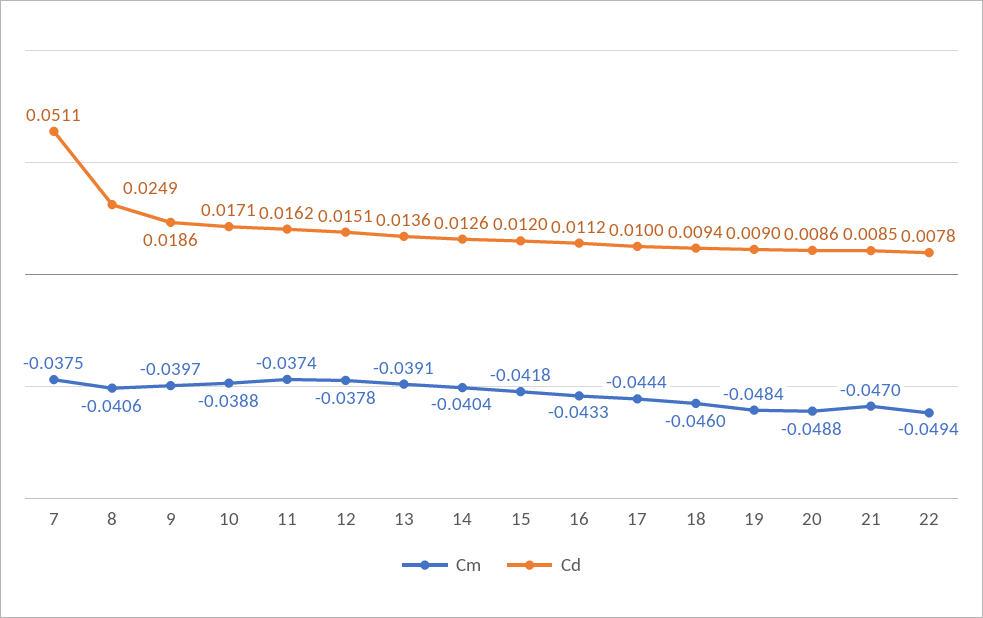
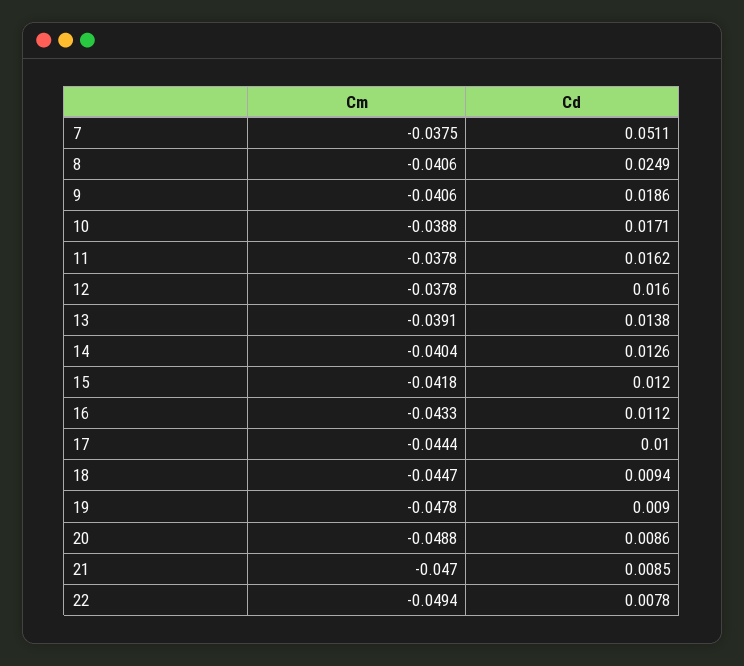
Cm, 9: -0.0397 -> -0.0406
Cm, 11: -0.0374 -> -0.0378
Cd, 12: 0.0151 -> 0.016
Cd, 13: 0.0136 -> 0.0138
Cm, 18: -0.046 -> -0.0447
Cm, 19: -0.0484 -> -0.0478

